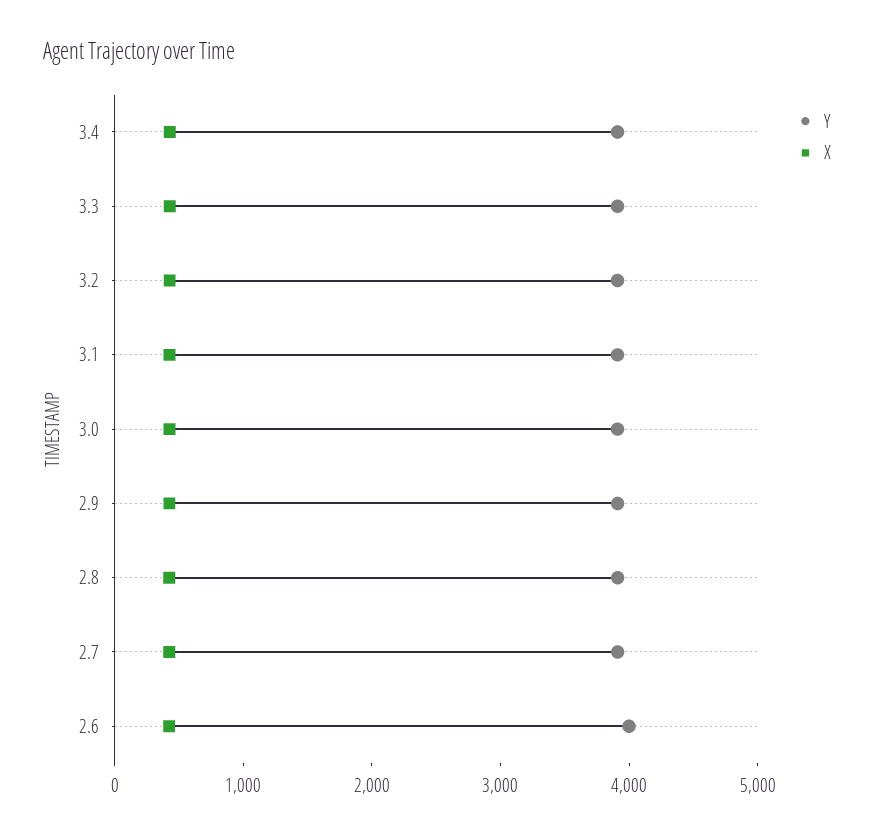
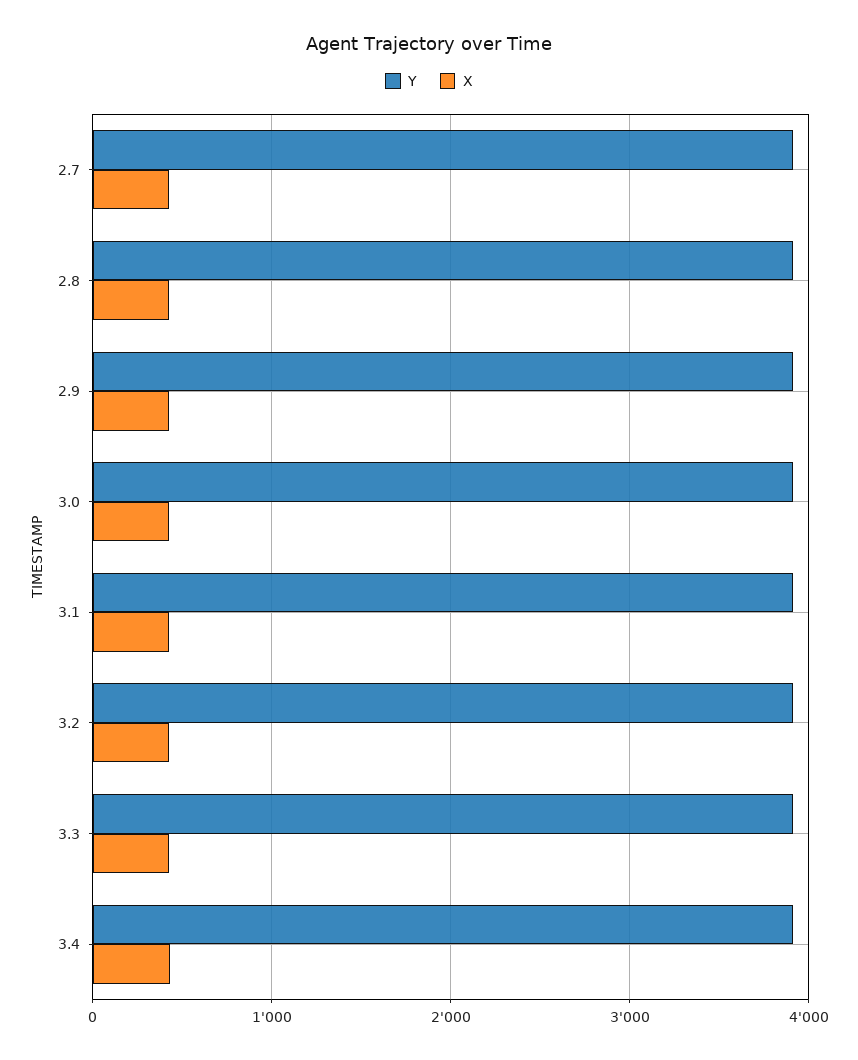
Y, 2.6: 4000 -> none
X, 2.6: 400 -> none

